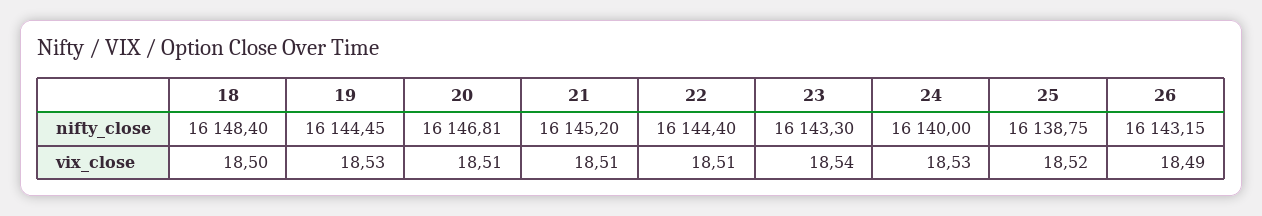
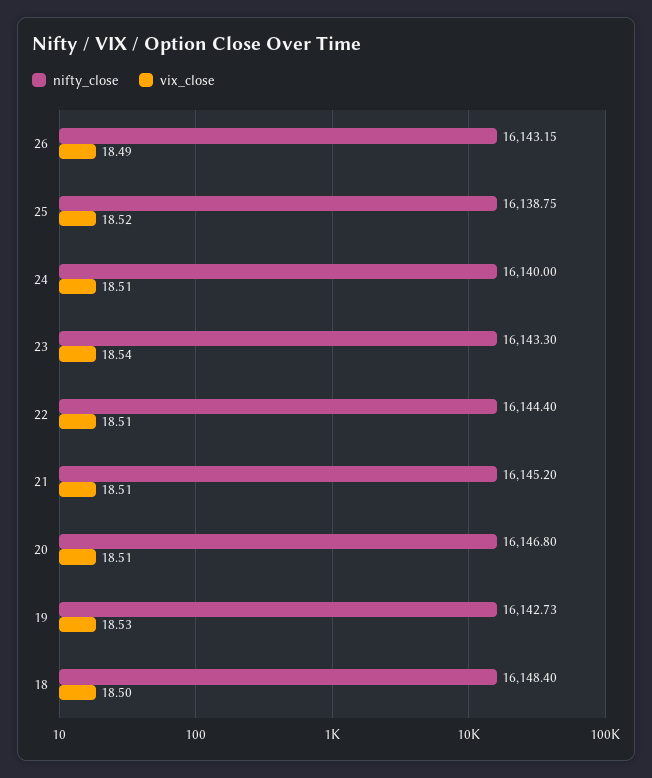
nifty_close, 19: 16144.45 -> 16142.73
nifty_close, 20: 16146.81 -> 16146.8
vix_close, 24: 18.53 -> 18.51

